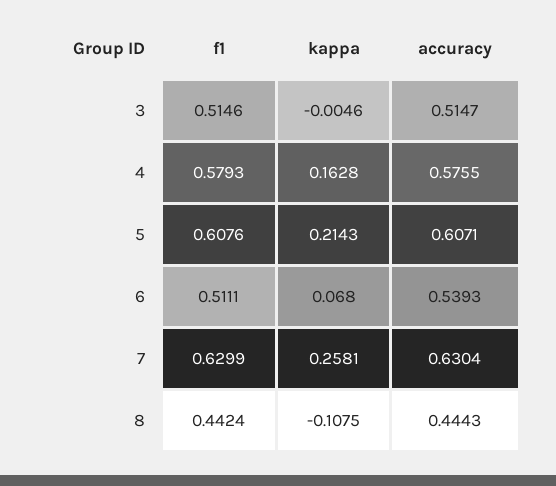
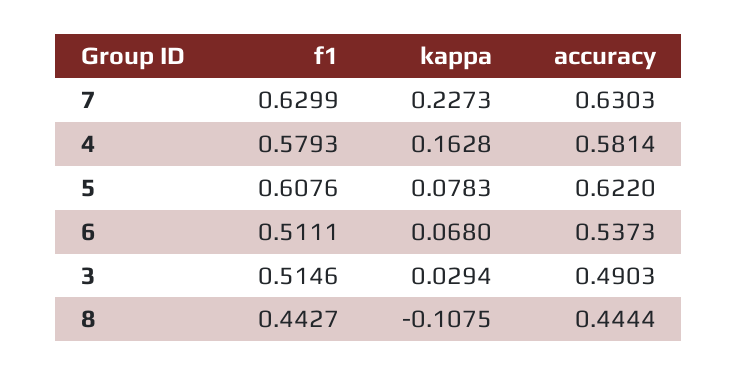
kappa, 3: -0.0046 -> 0.0294
accuracy, 3: 0.5147 -> 0.4903
accuracy, 4: 0.5755 -> 0.5814
kappa, 5: 0.2143 -> 0.0783
accuracy, 5: 0.6071 -> 0.622
accuracy, 6: 0.5393 -> 0.5373
kappa, 7: 0.2581 -> 0.2273
accuracy, 7: 0.6304 -> 0.6303
f1, 8: 0.4424 -> 0.4427
accuracy, 8: 0.4443 -> 0.4444

